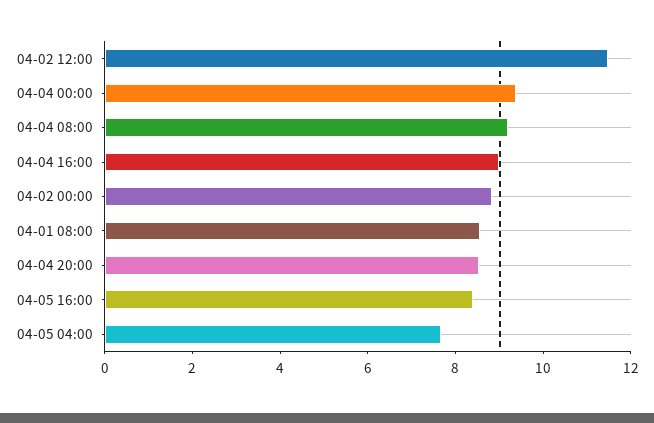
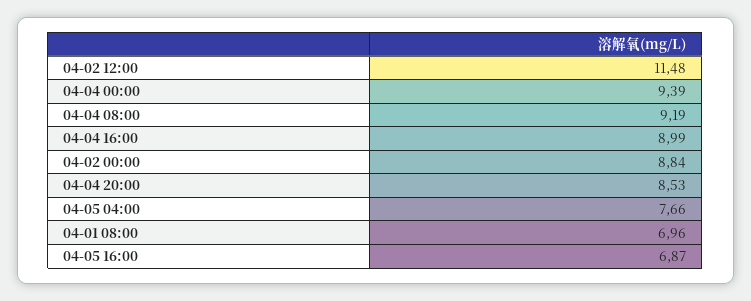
04-01 08:00: 8.5 -> 6.96
04-05 16:00: 8.5 -> 6.87

